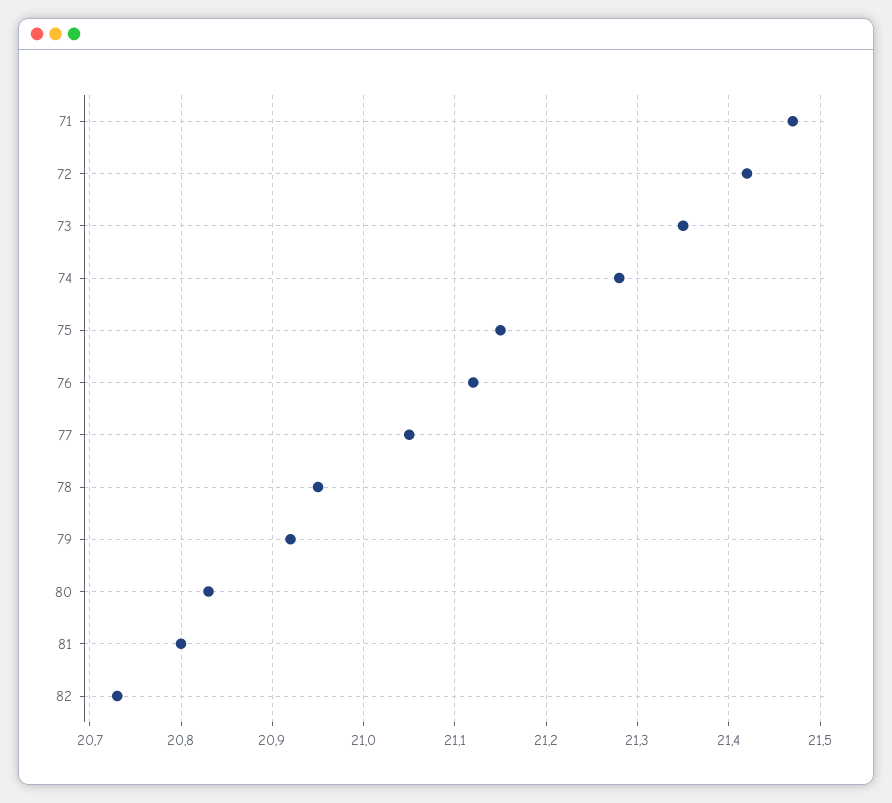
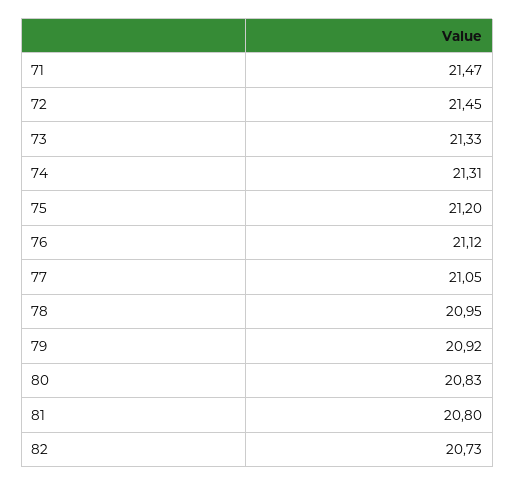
72: 21.42 -> 21.45
73: 21.35 -> 21.33
74: 21.28 -> 21.31
75: 21.15 -> 21.2

